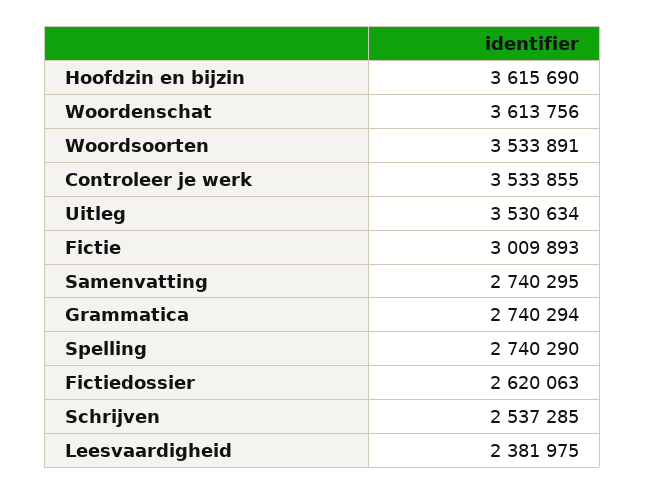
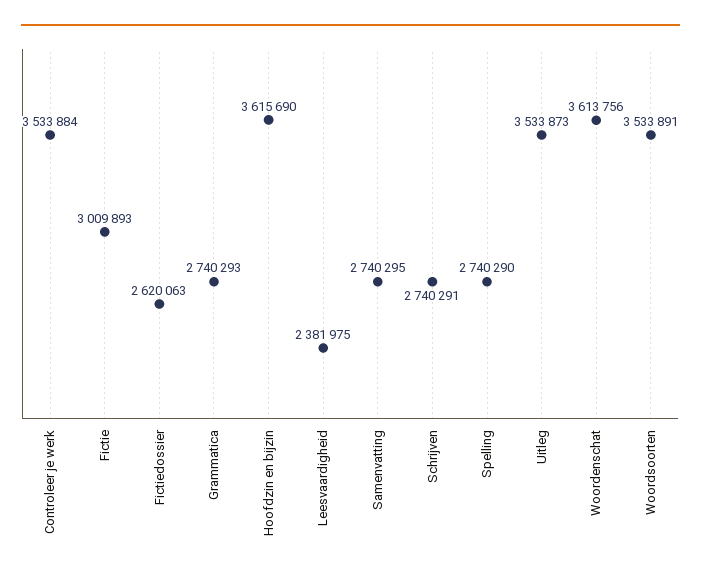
Controleer je werk: 3533855 -> 3533884
Uitleg: 3530634 -> 3533873
Grammatica: 2740294 -> 2740293
Schrijven: 2537285 -> 2740291

